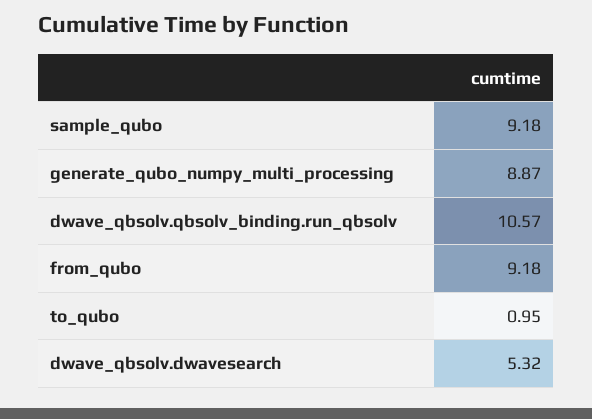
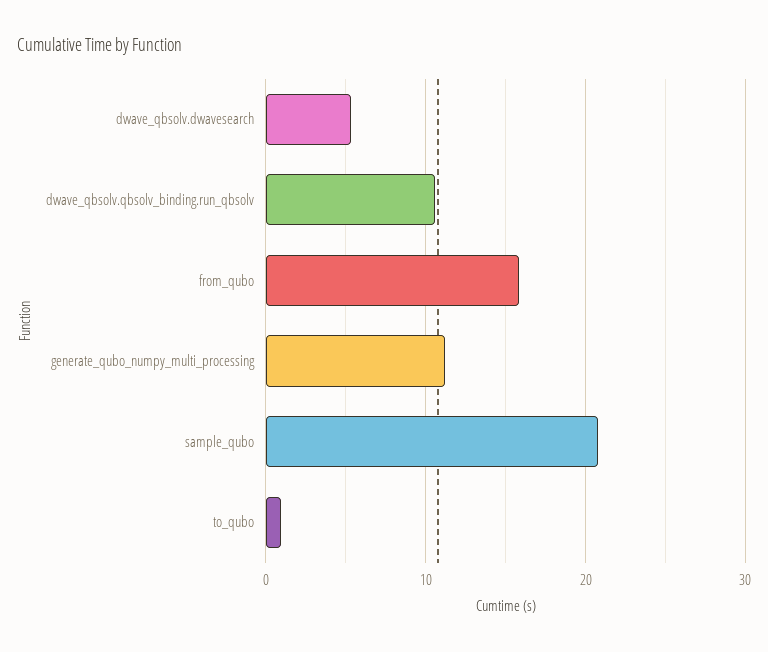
sample_qubo: 9.18 -> 21
generate_qubo_numpy_multi_processing: 8.87 -> 11
from_qubo: 9.18 -> 16

